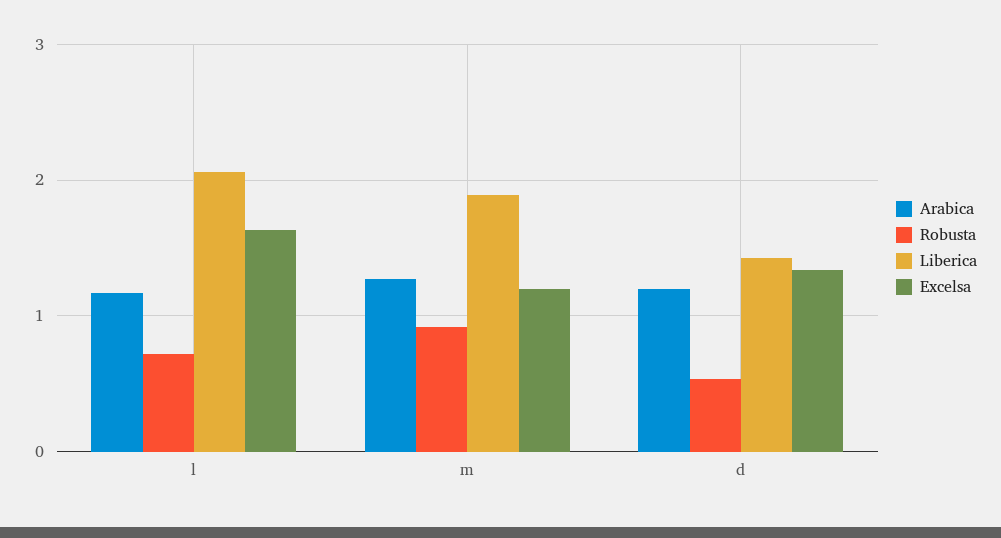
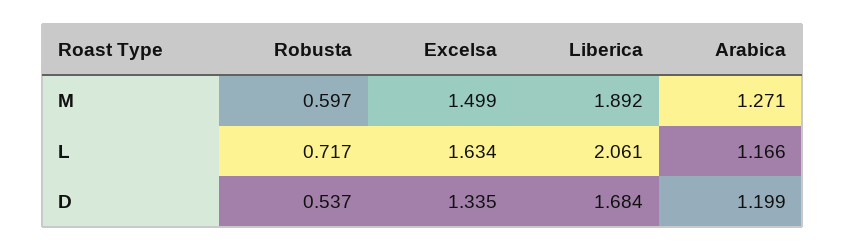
Robusta, m: 0.9 -> 0.597
Excelsa, m: 1.2 -> 1.499
Liberica, d: 1.4 -> 1.684

